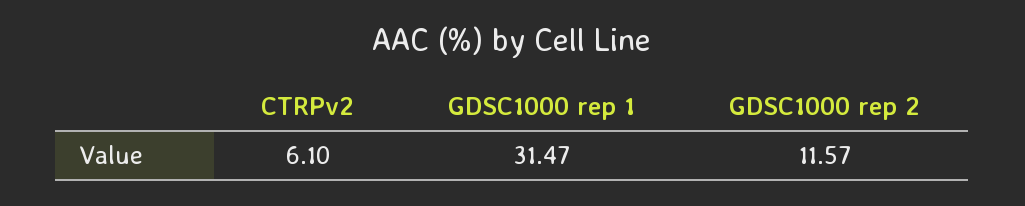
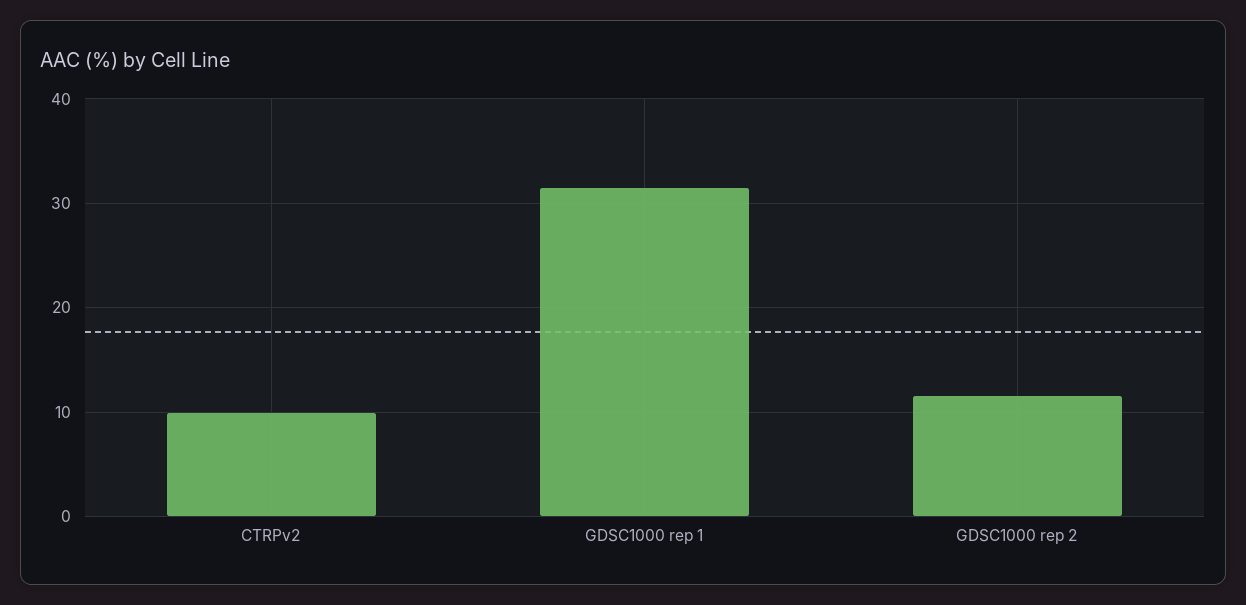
CTRPv2: 6.1 -> 10

